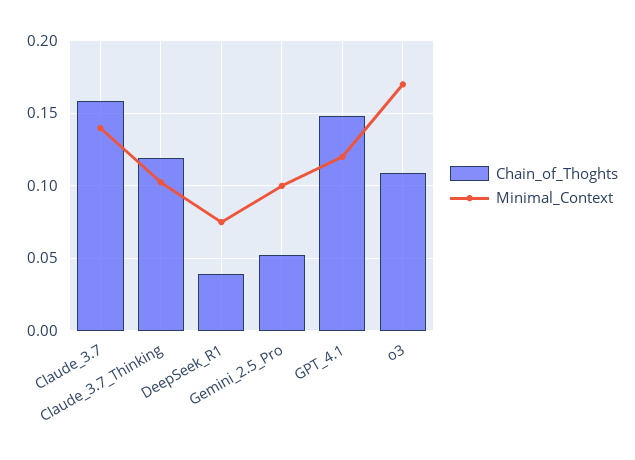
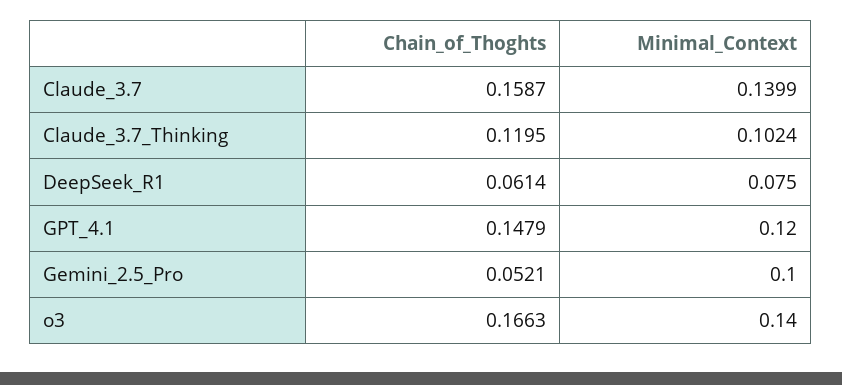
Chain_of_Thoghts, DeepSeek_R1: 0.04 -> 0.0614
Chain_of_Thoghts, o3: 0.11 -> 0.1663
Minimal_Context, o3: 0.17 -> 0.14

